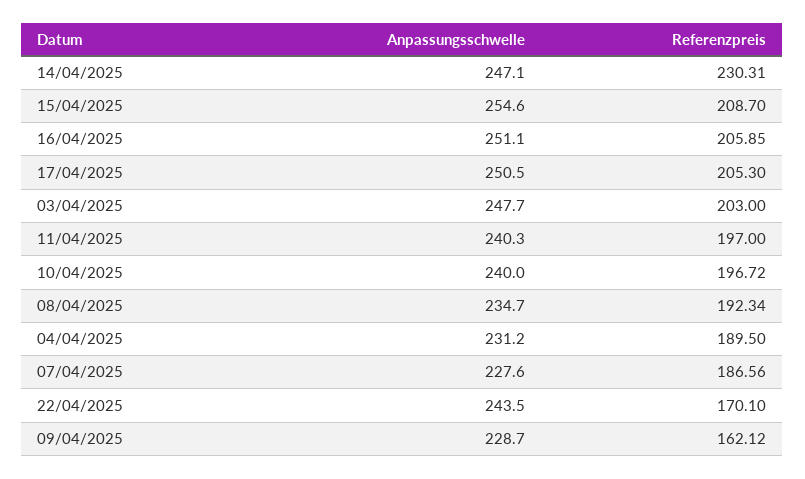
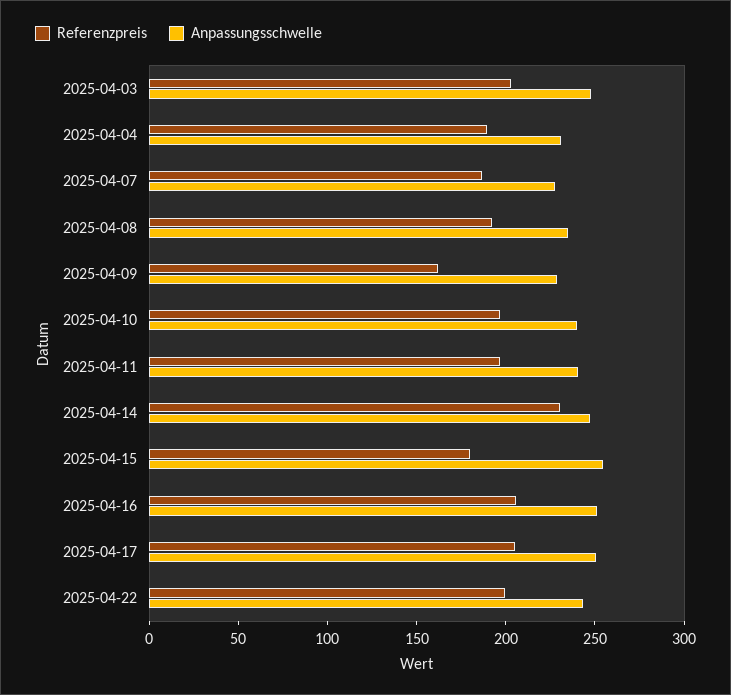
Referenzpreis, 15/04/2025: 208.7 -> 180
Referenzpreis, 22/04/2025: 170.1 -> 200

